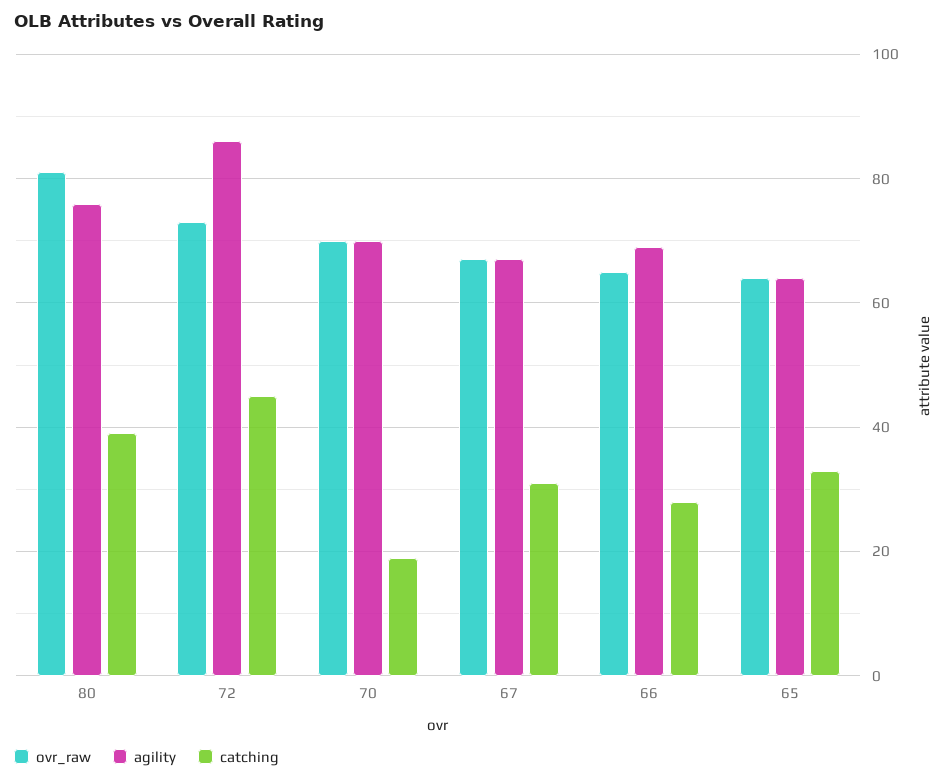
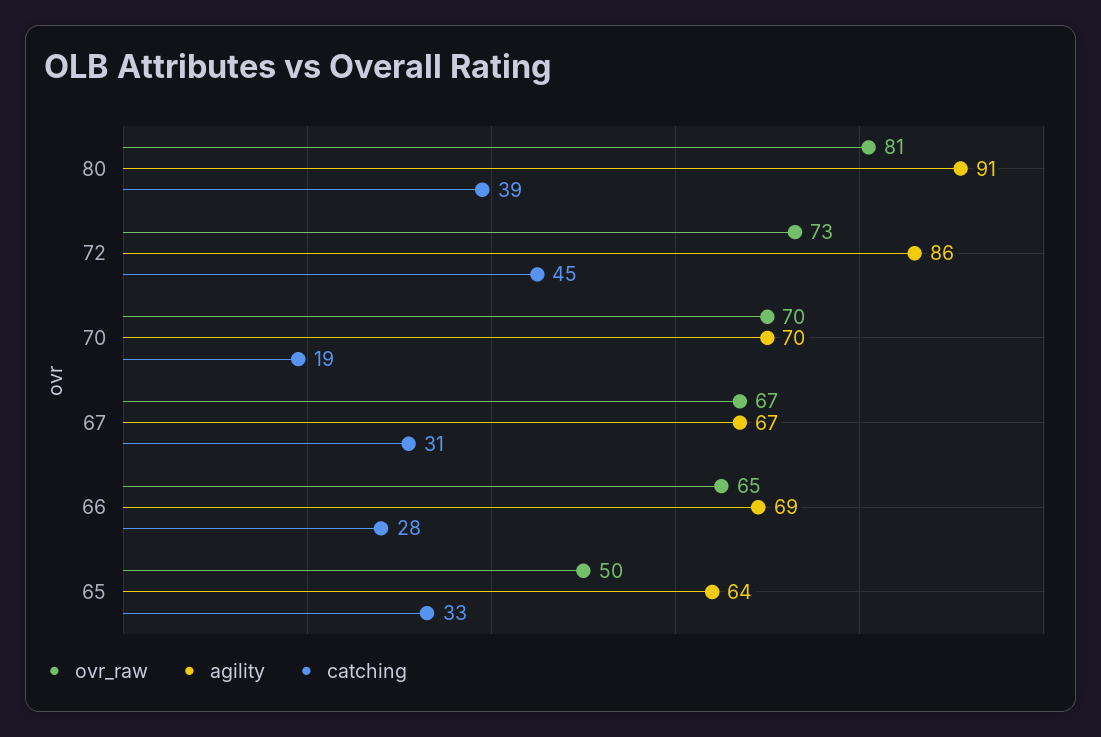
agility, 80: 75 -> 91
ovr_raw, 65: 65 -> 50

